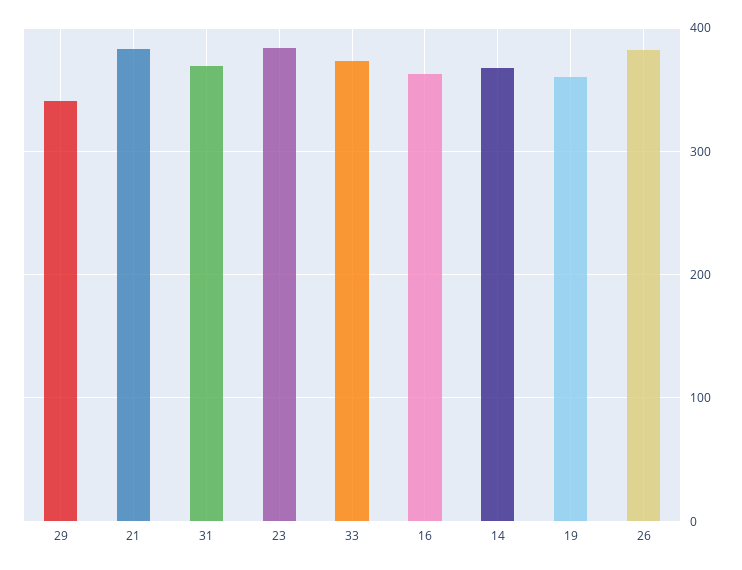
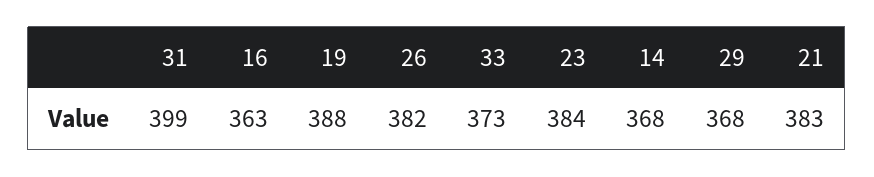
29: 340 -> 368
31: 370 -> 399
19: 360 -> 388

